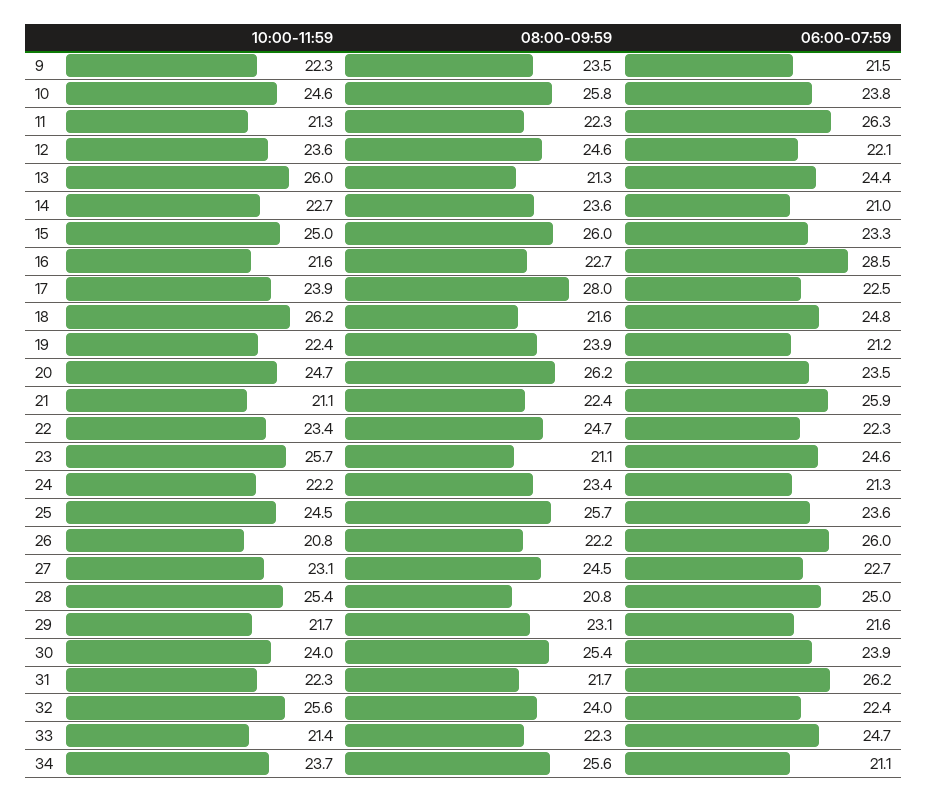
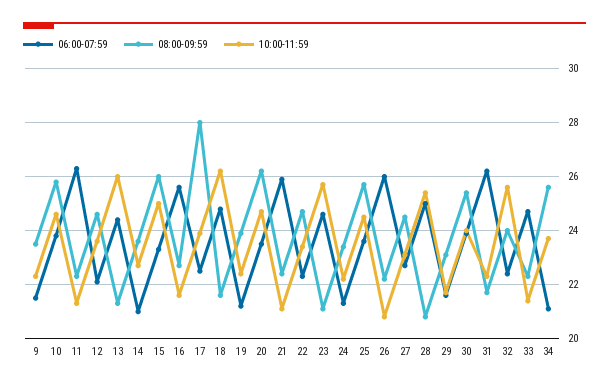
06:00-07:59, 16: 28.5 -> 25.5

